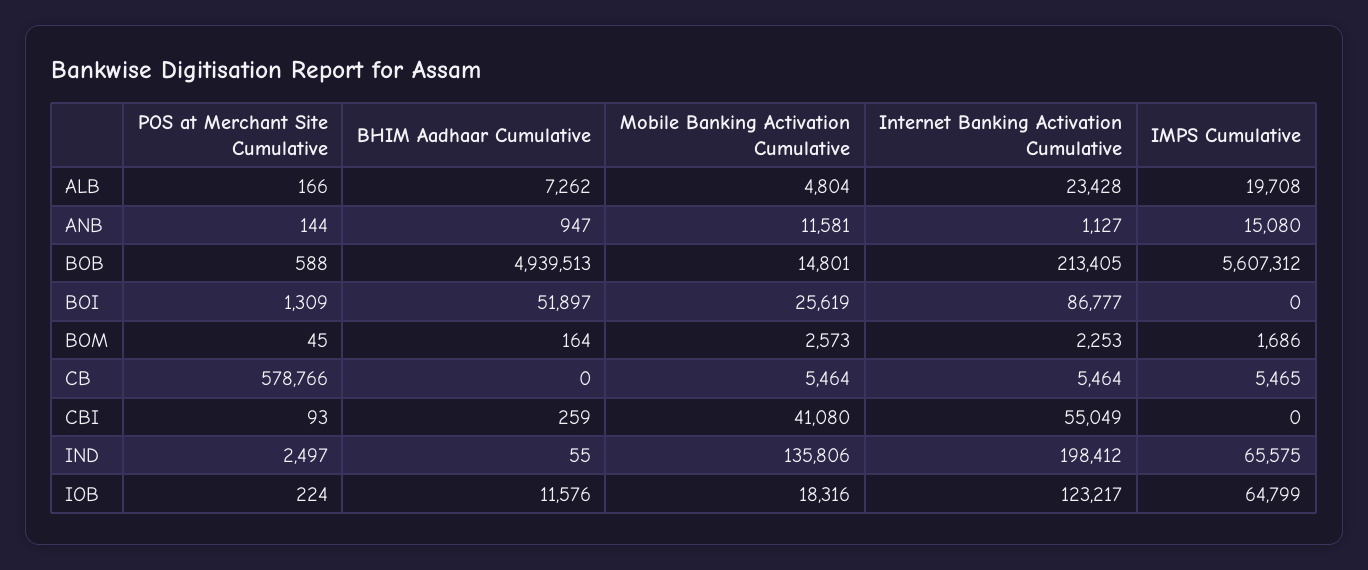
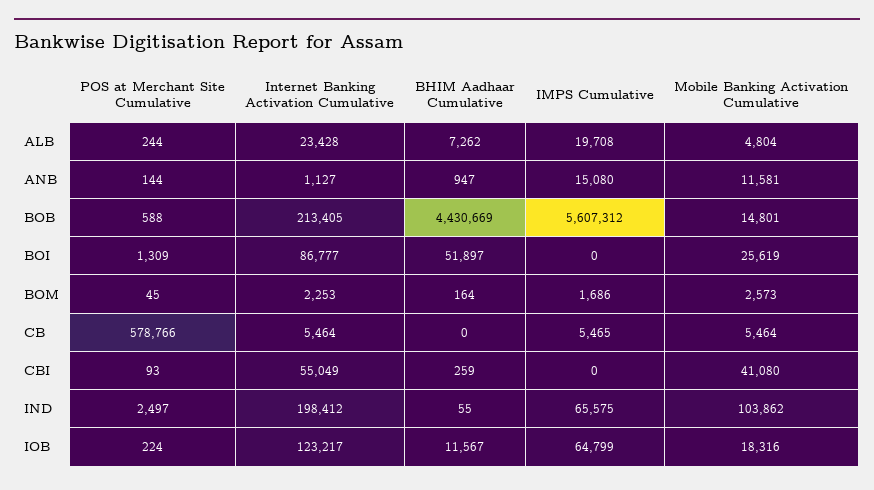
POS at Merchant Site Cumulative, ALB: 166 -> 244
BHIM Aadhaar Cumulative, BOB: 4939513 -> 4430669
Mobile Banking Activation Cumulative, IND: 135806 -> 103862
BHIM Aadhaar Cumulative, IOB: 11576 -> 11567

